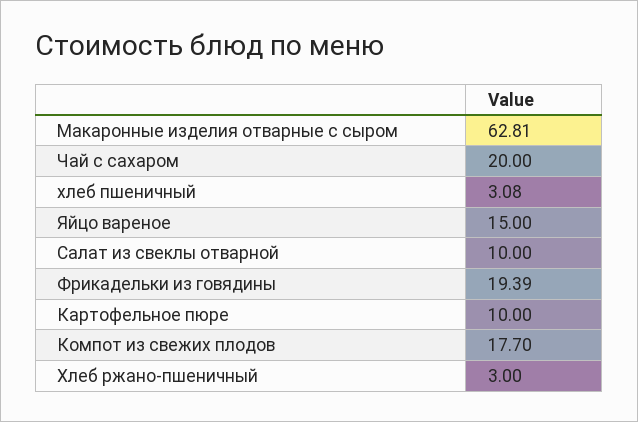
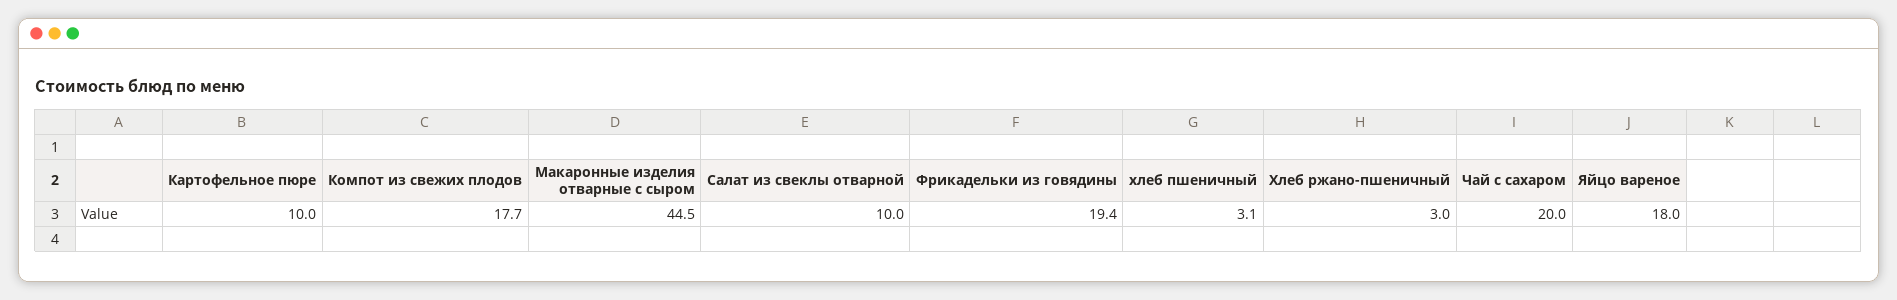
Макаронные изделия отварные с сыром: 62.81 -> 44.5
Яйцо вареное: 15 -> 18

